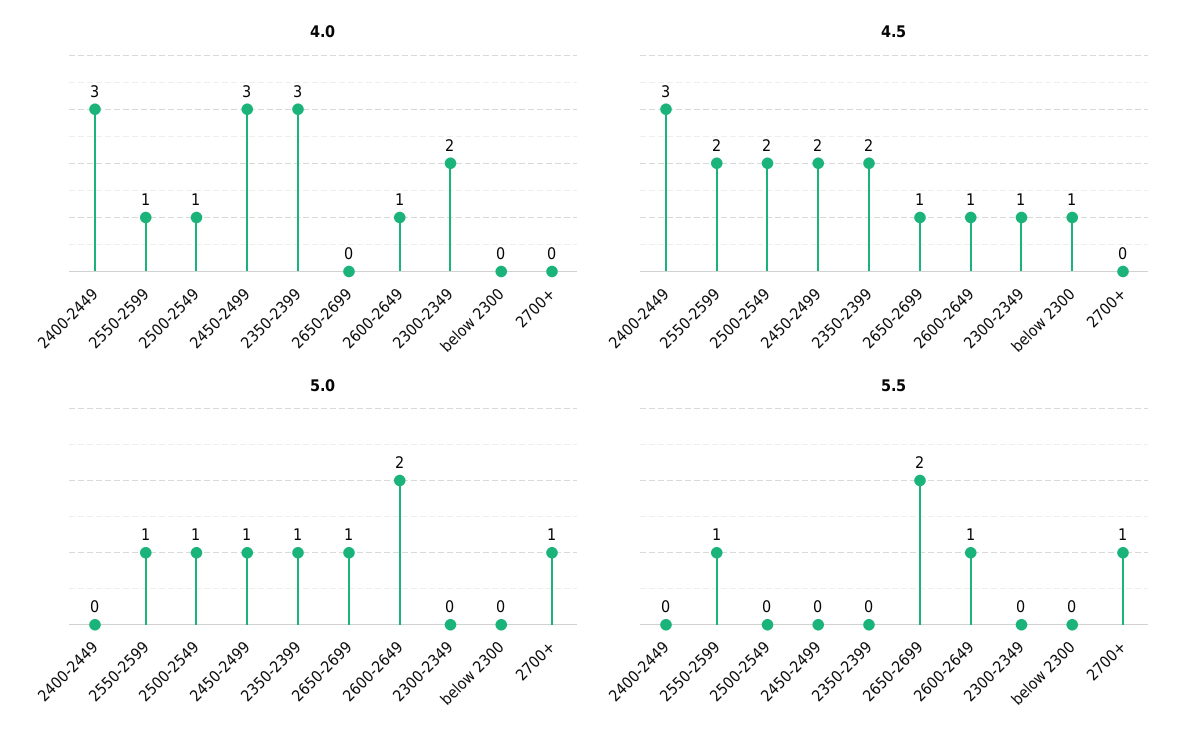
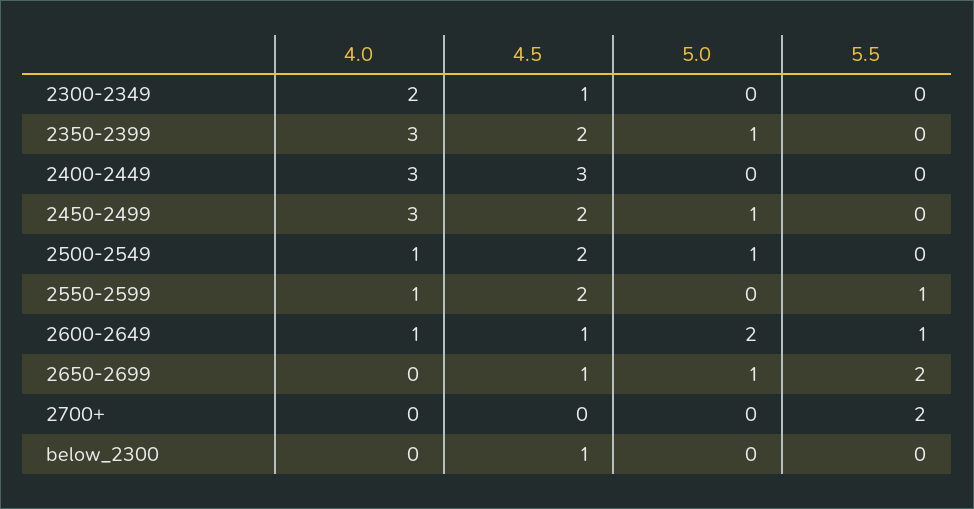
5.0, 2550-2599: 1 -> 0
5.0, 2700+: 1 -> 0
5.5, 2700+: 1 -> 2

